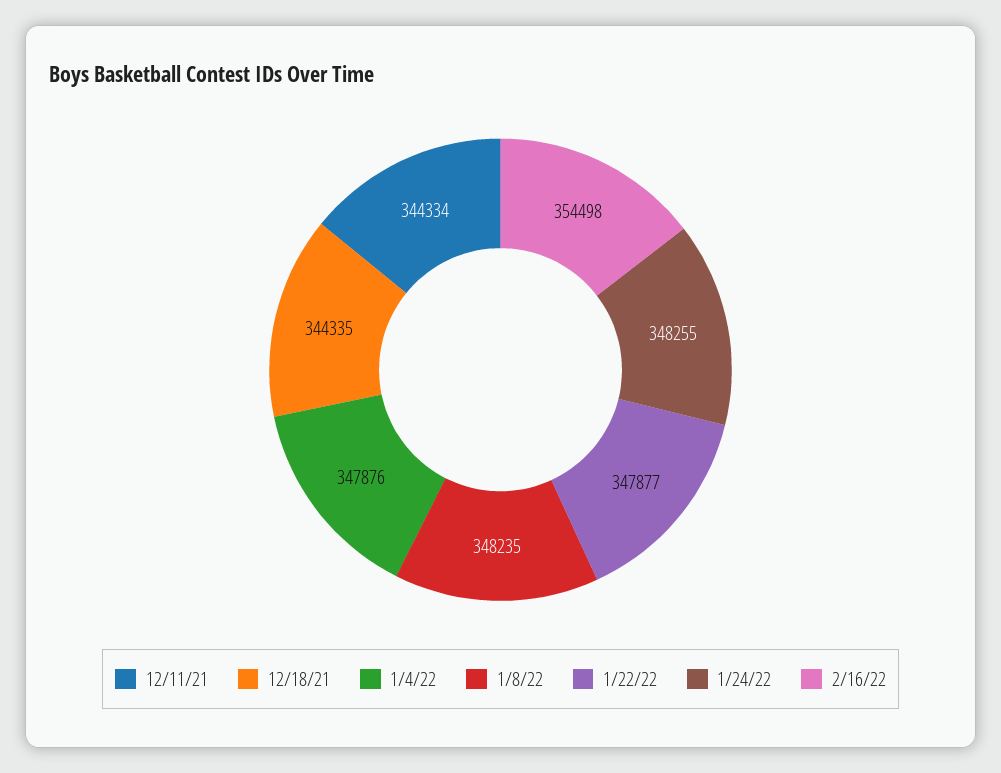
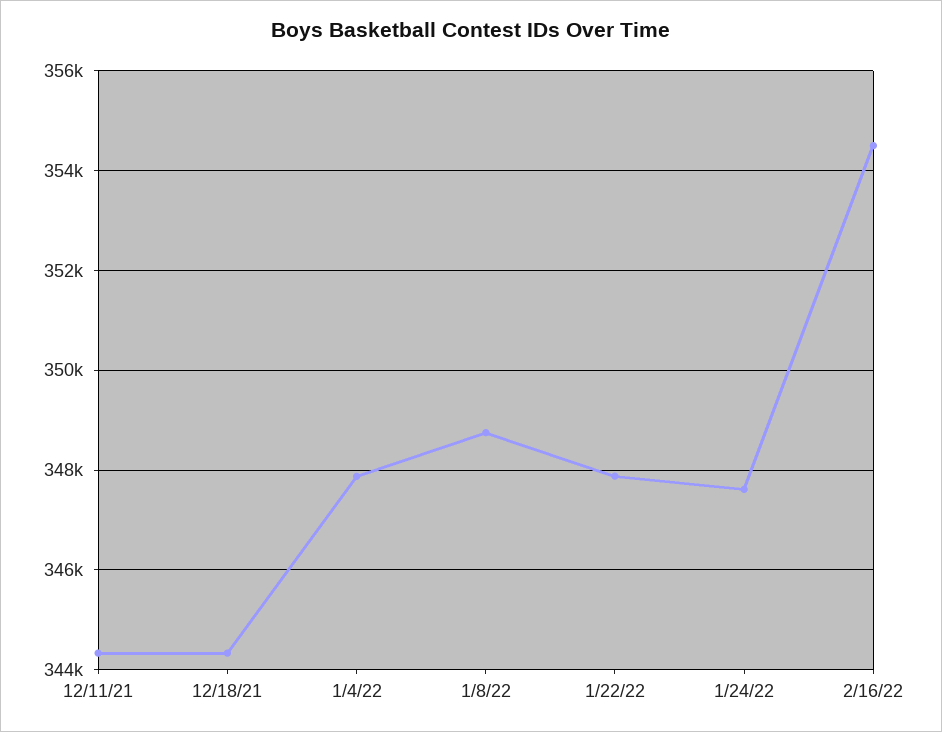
1/8/22: 348235 -> 348800
1/24/22: 348255 -> 347600

